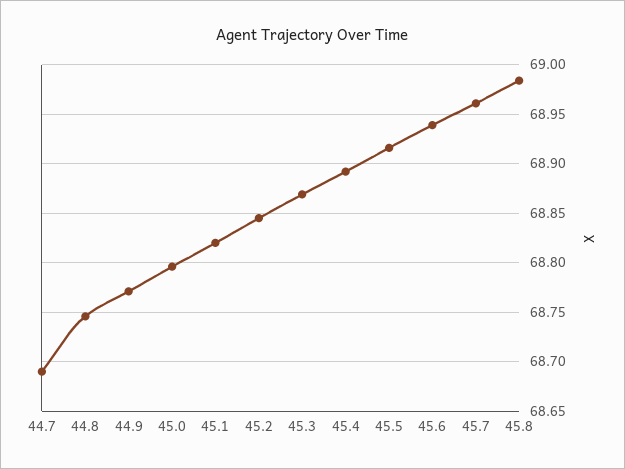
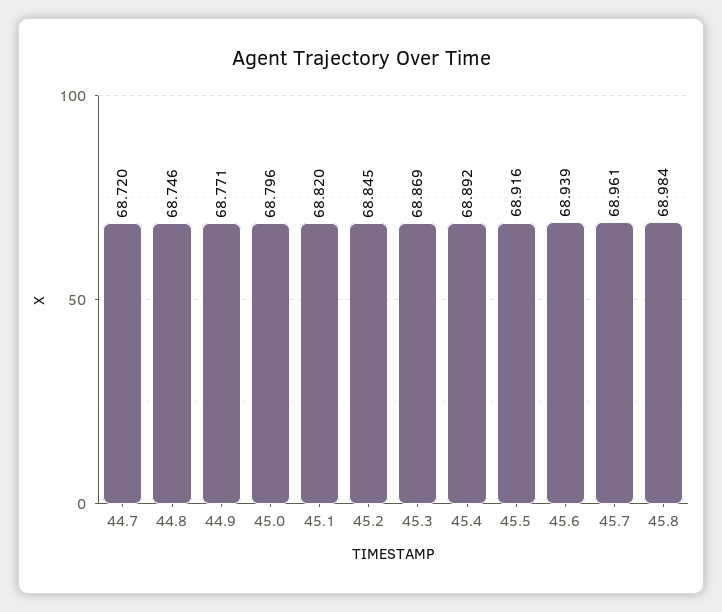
44.7: 68.69 -> 68.72

